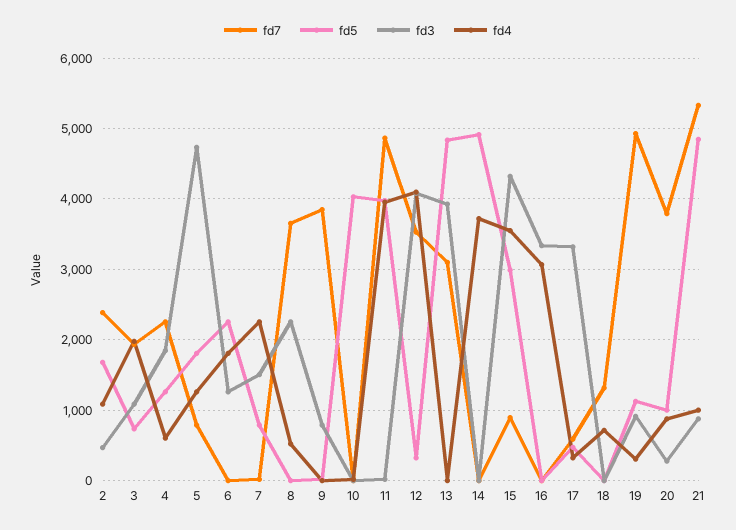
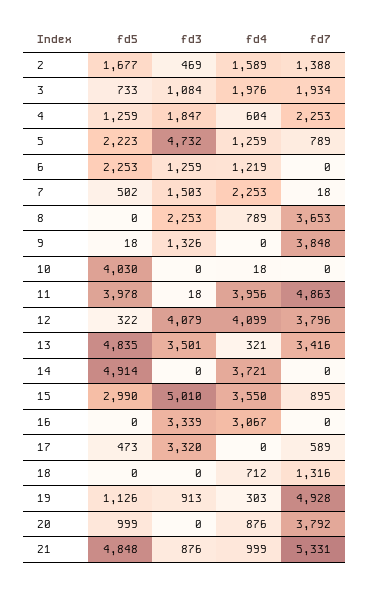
fd7, 2: 2400 -> 1388
fd4, 2: 1100 -> 1589
fd5, 5: 1800 -> 2223
fd4, 6: 1800 -> 1219
fd5, 7: 800 -> 502
fd4, 8: 500 -> 789
fd3, 9: 800 -> 1326
fd7, 12: 3500 -> 3796
fd7, 13: 3100 -> 3416
fd3, 13: 3900 -> 3501
fd4, 13: 0 -> 321
fd3, 15: 4300 -> 5010
fd4, 17: 300 -> 0
fd3, 20: 300 -> 0

